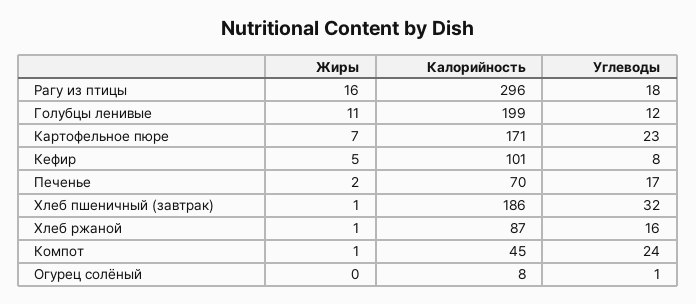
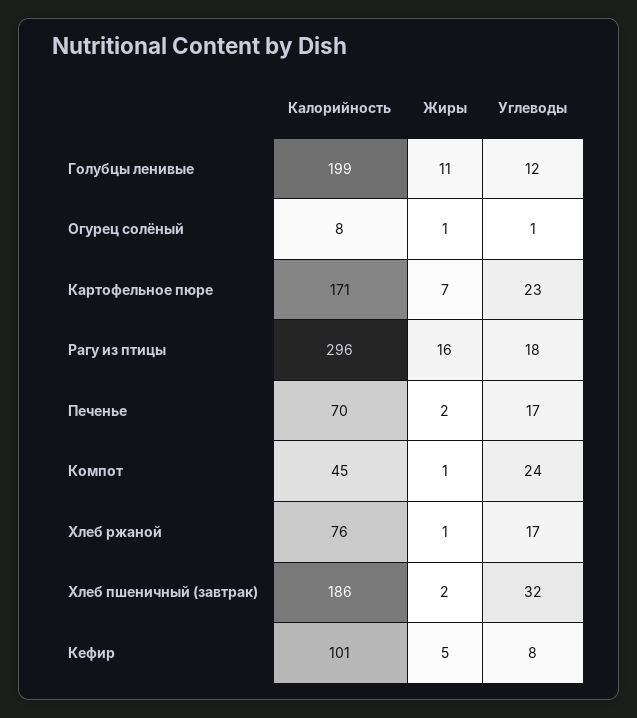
Жиры, Хлеб пшеничный (завтрак): 1 -> 2
Калорийность, Хлеб ржаной: 87 -> 76
Углеводы, Хлеб ржаной: 16 -> 17
Жиры, Огурец солёный: 0 -> 1

